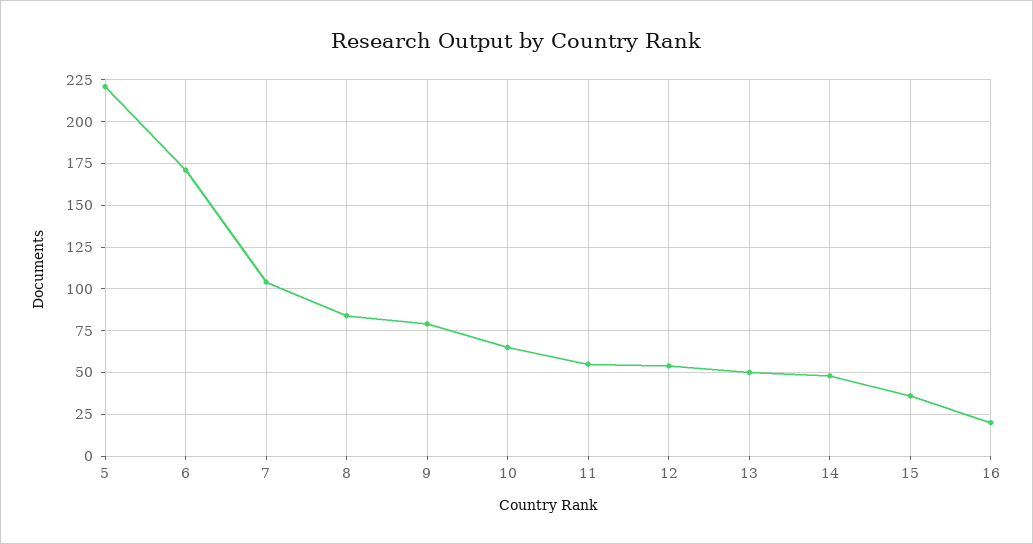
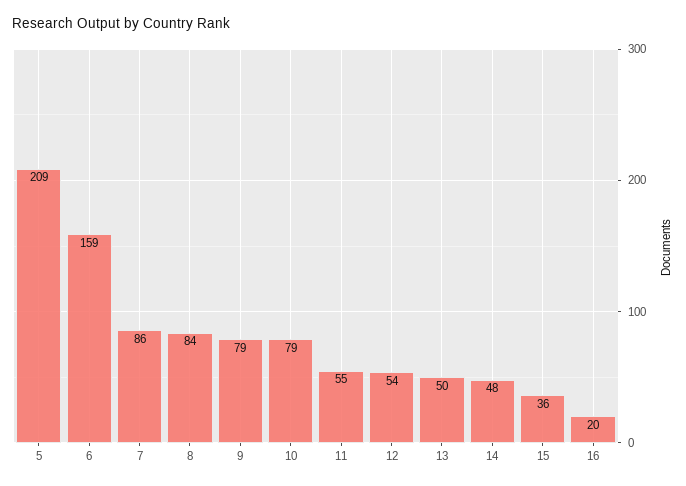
5: 220 -> 209
6: 170 -> 159
7: 105 -> 86
10: 65 -> 79

